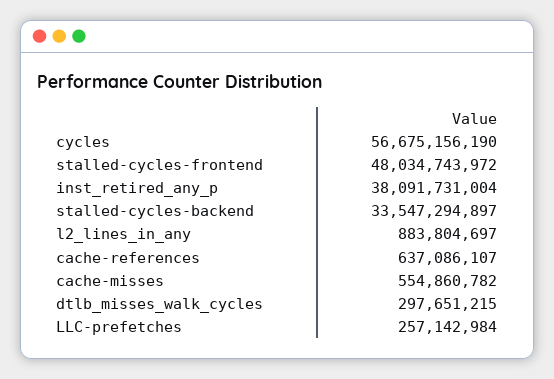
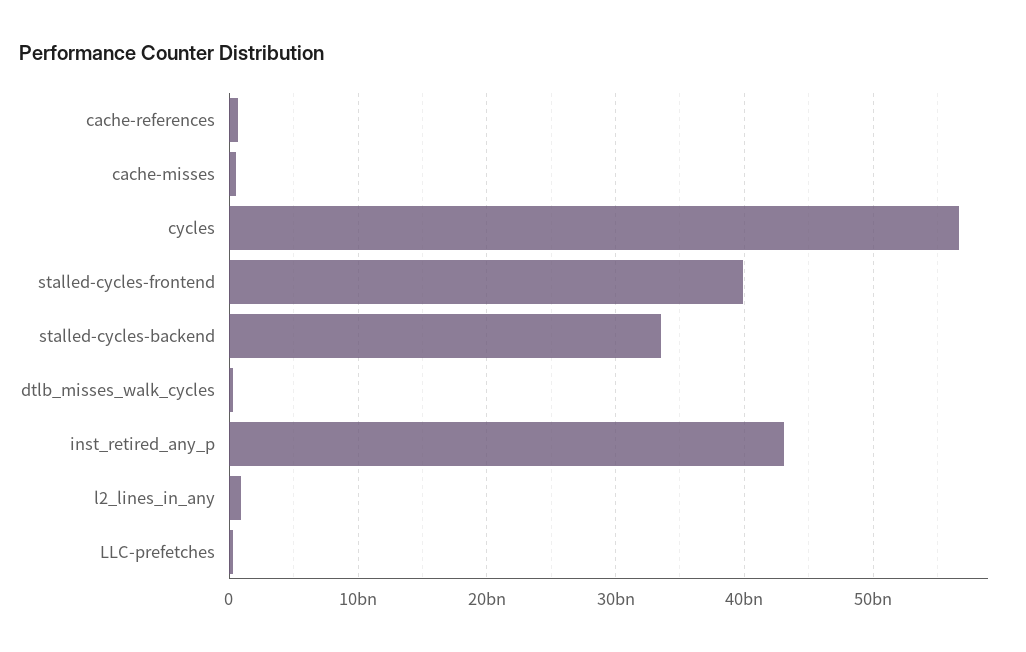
stalled-cycles-frontend: 48034743972 -> 40000000000
inst_retired_any_p: 38091731004 -> 43000000000

